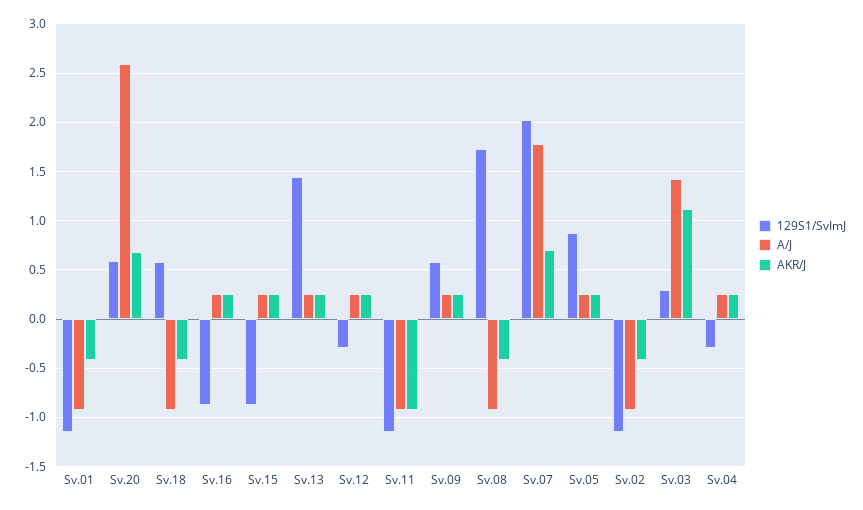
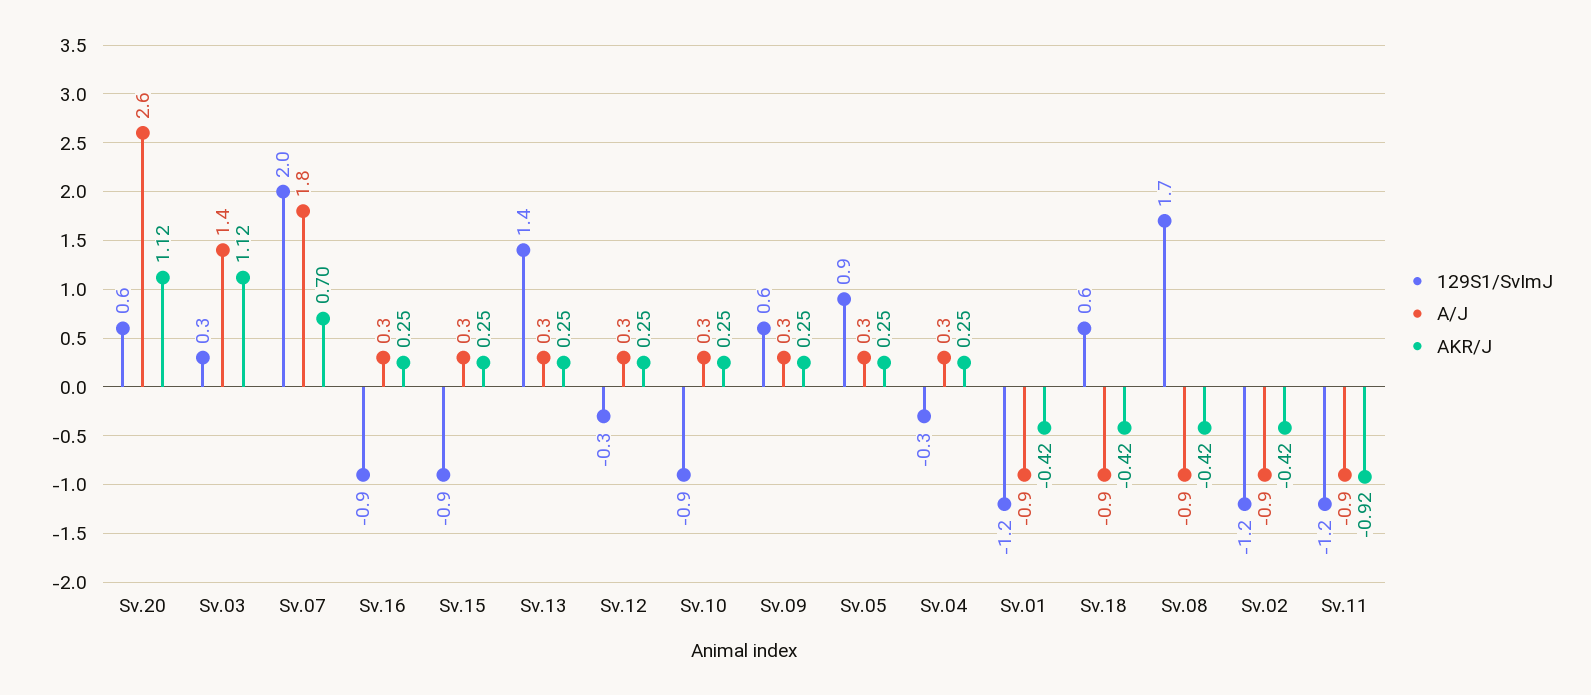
AKR/J, Sv.20: 0.7 -> 1.12
129S1/SvImJ, Sv.10: none -> -0.9
A/J, Sv.10: none -> 0.3
AKR/J, Sv.10: none -> 0.25

